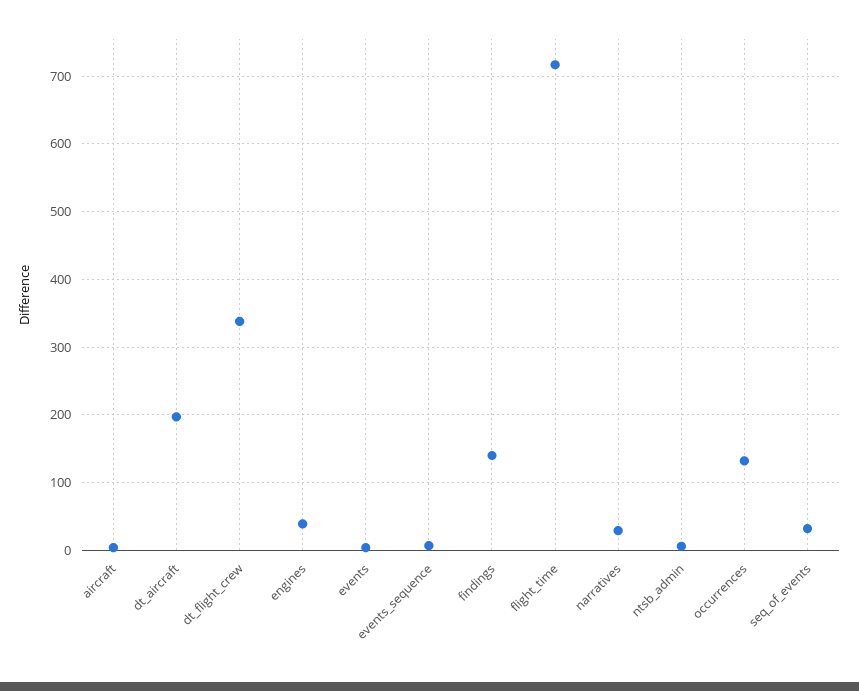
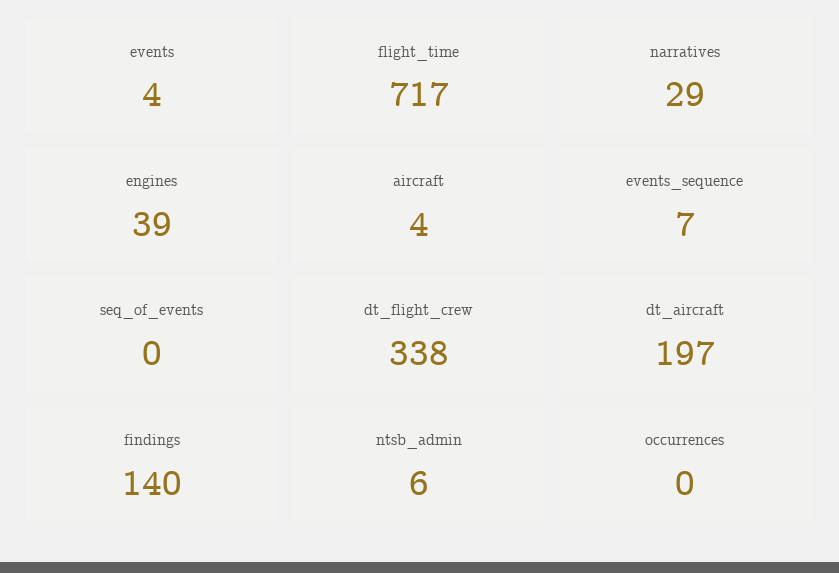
occurrences: 130 -> 0
seq_of_events: 30 -> 0

